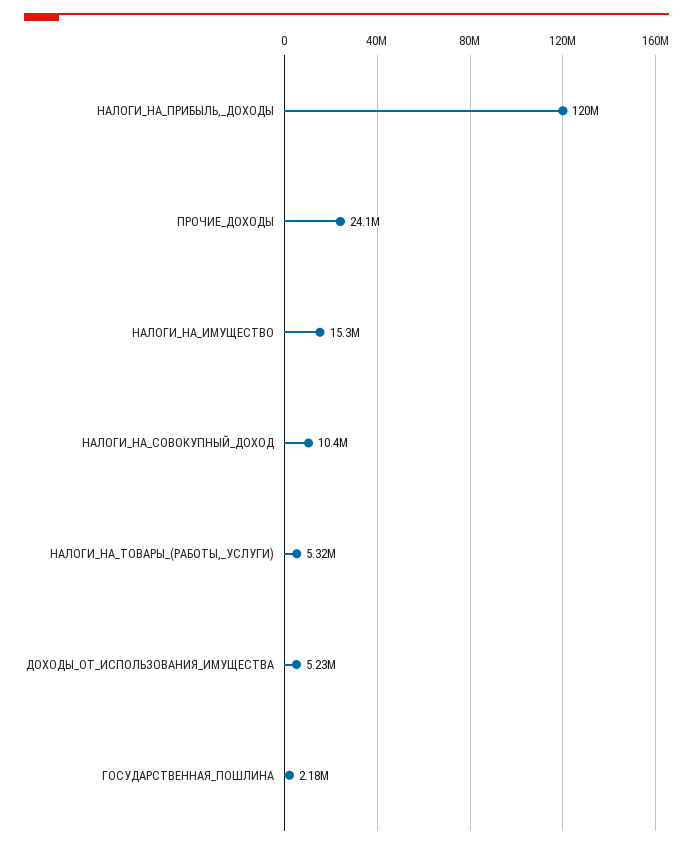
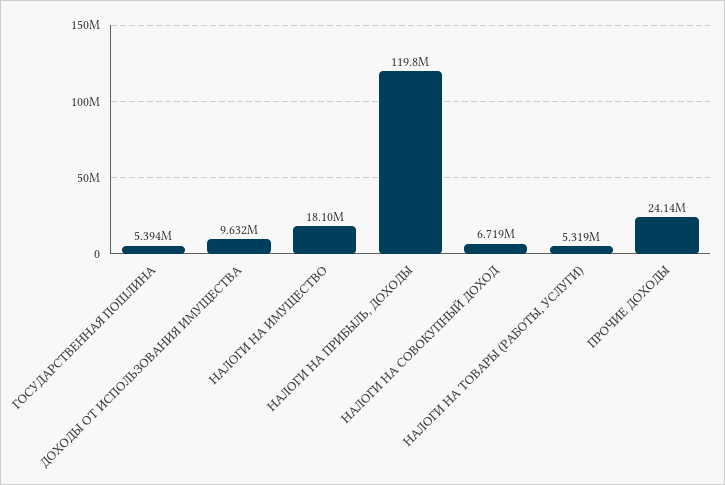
НАЛОГИ_НА_ИМУЩЕСТВО: 15300000 -> 18100000
НАЛОГИ_НА_СОВОКУПНЫЙ_ДОХОД: 10400000 -> 6719000
ДОХОДЫ_ОТ_ИСПОЛЬЗОВАНИЯ_ИМУЩЕСТВА: 5230000 -> 9632000
ГОСУДАРСТВЕННАЯ_ПОШЛИНА: 2180000 -> 5394000

